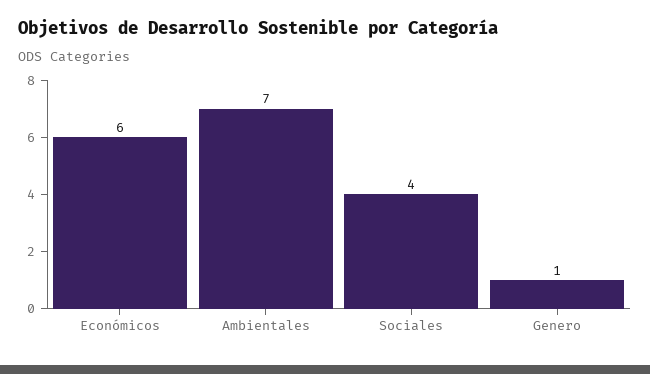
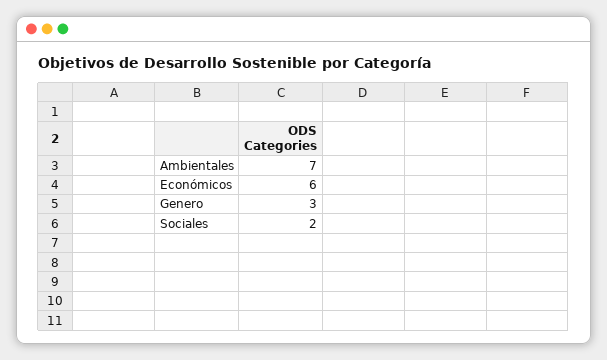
Sociales: 4 -> 2
Genero: 1 -> 3

